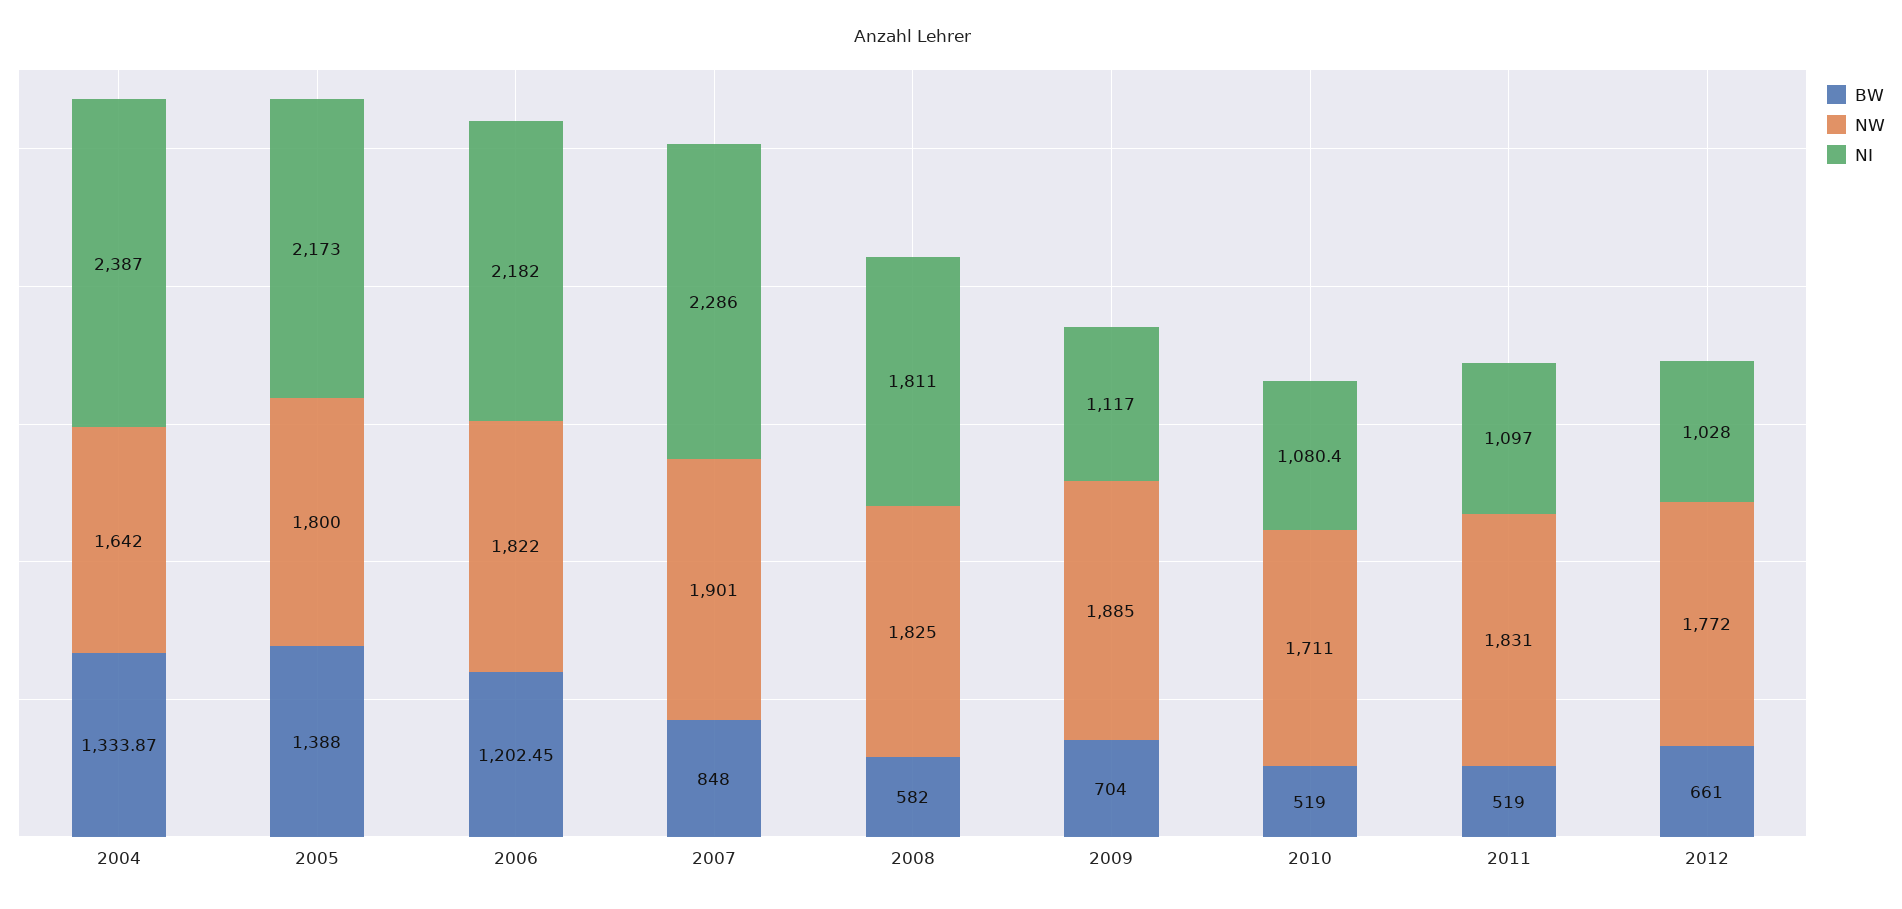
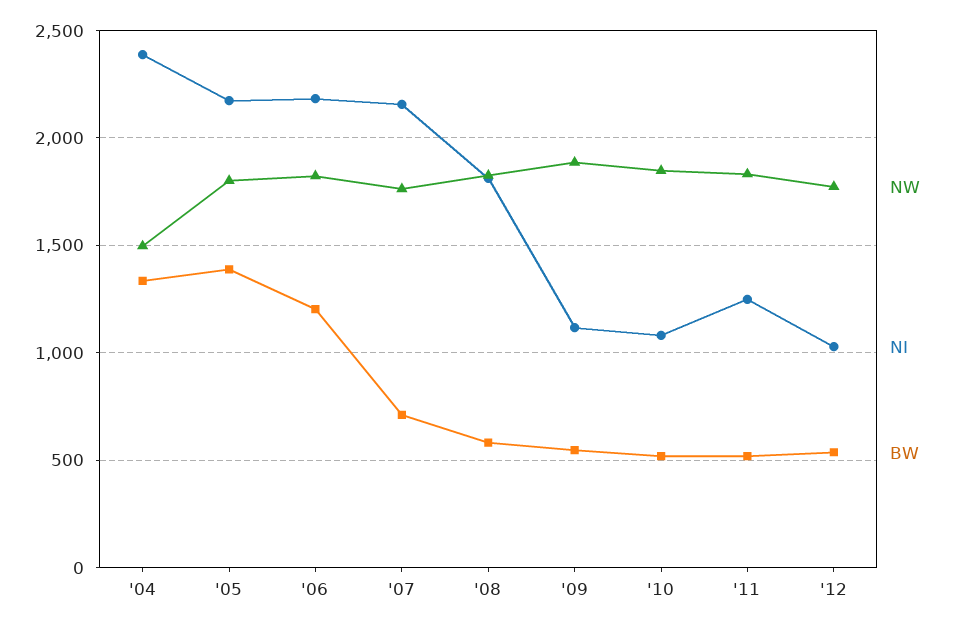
NW, 2004: 1642 -> 1500
BW, 2007: 848 -> 700
NW, 2007: 1901 -> 1750
NI, 2007: 2286 -> 2150
BW, 2009: 704 -> 550
NW, 2010: 1711 -> 1850
NI, 2011: 1097 -> 1250
BW, 2012: 661 -> 550

